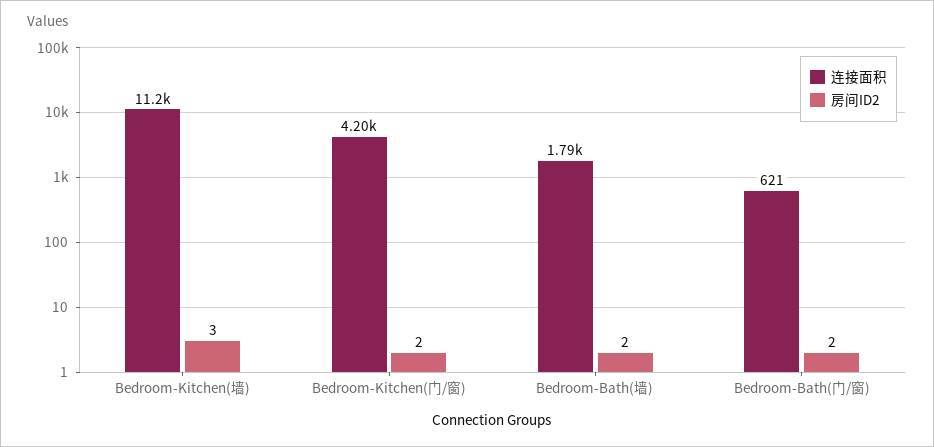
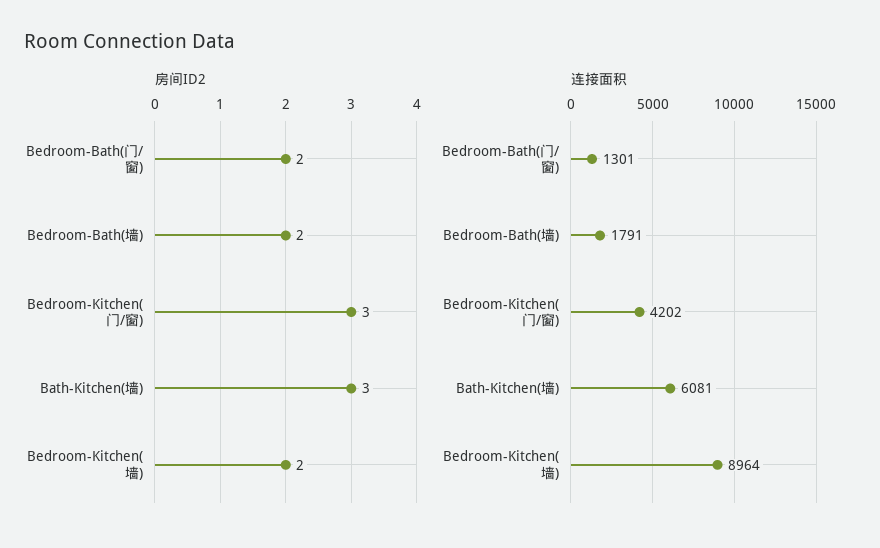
连接面积, Bedroom-Kitchen(墙): 11200 -> 8964
房间ID2, Bedroom-Kitchen(墙): 3 -> 2
房间ID2, Bedroom-Kitchen(门/窗): 2 -> 3
连接面积, Bedroom-Bath(门/窗): 621 -> 1301
房间ID2, Bath-Kitchen(墙): none -> 3
连接面积, Bath-Kitchen(墙): none -> 6081

